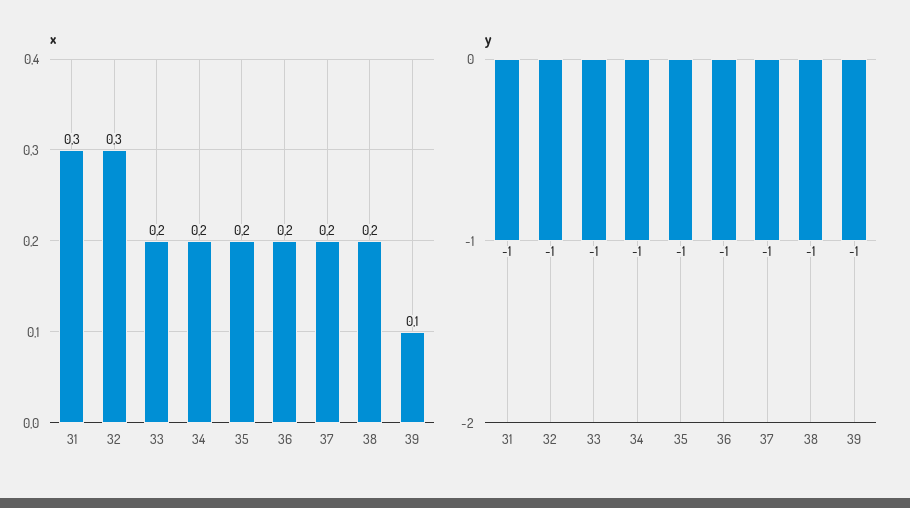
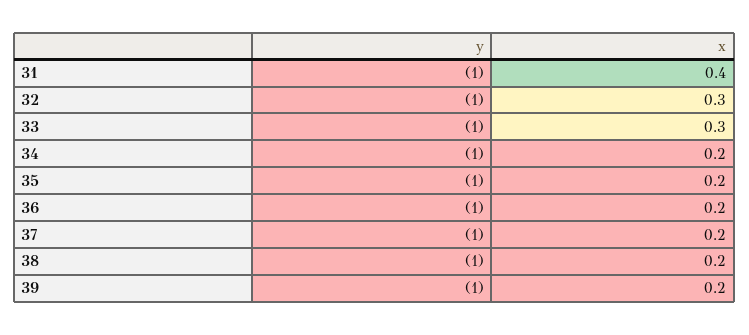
x, 31: 0.3 -> 0.4
x, 33: 0.2 -> 0.3
x, 39: 0.1 -> 0.2

